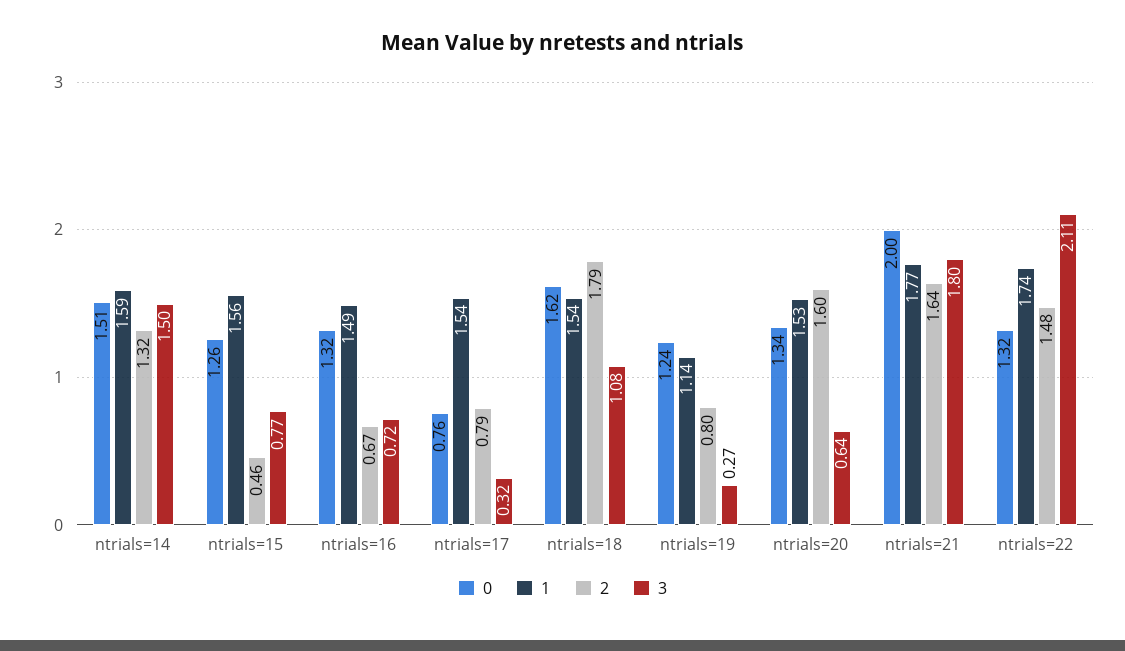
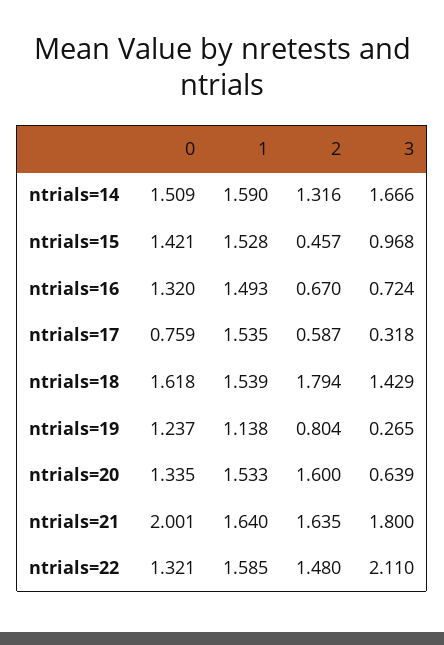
3, ntrials=14: 1.5 -> 1.666
0, ntrials=15: 1.26 -> 1.421
1, ntrials=15: 1.56 -> 1.528
3, ntrials=15: 0.77 -> 0.968
2, ntrials=17: 0.79 -> 0.587
3, ntrials=18: 1.08 -> 1.429
1, ntrials=21: 1.77 -> 1.64
1, ntrials=22: 1.74 -> 1.585

